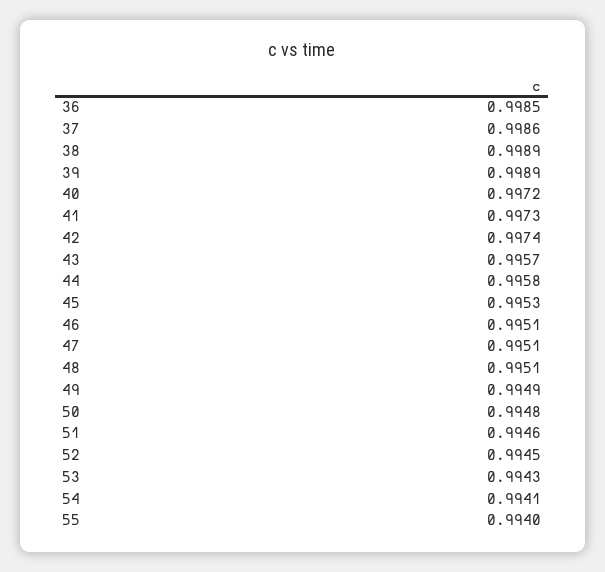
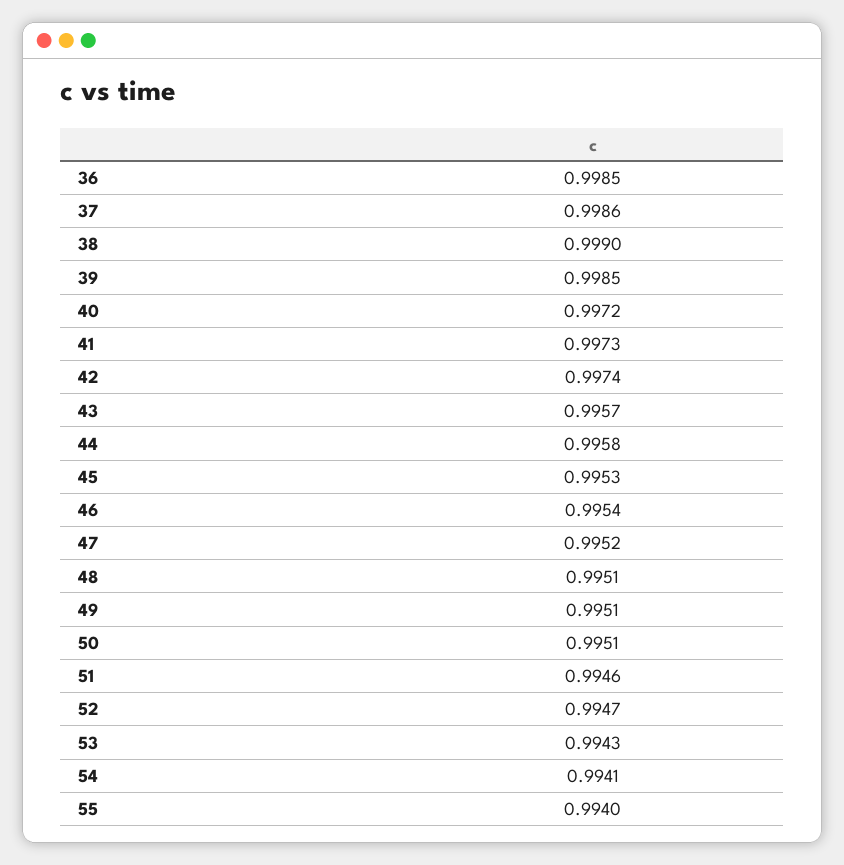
38: 0.9989 -> 0.999
39: 0.9989 -> 0.9985
46: 0.9951 -> 0.9954
47: 0.9951 -> 0.9952
49: 0.9949 -> 0.9951
50: 0.9948 -> 0.9951
52: 0.9945 -> 0.9947

